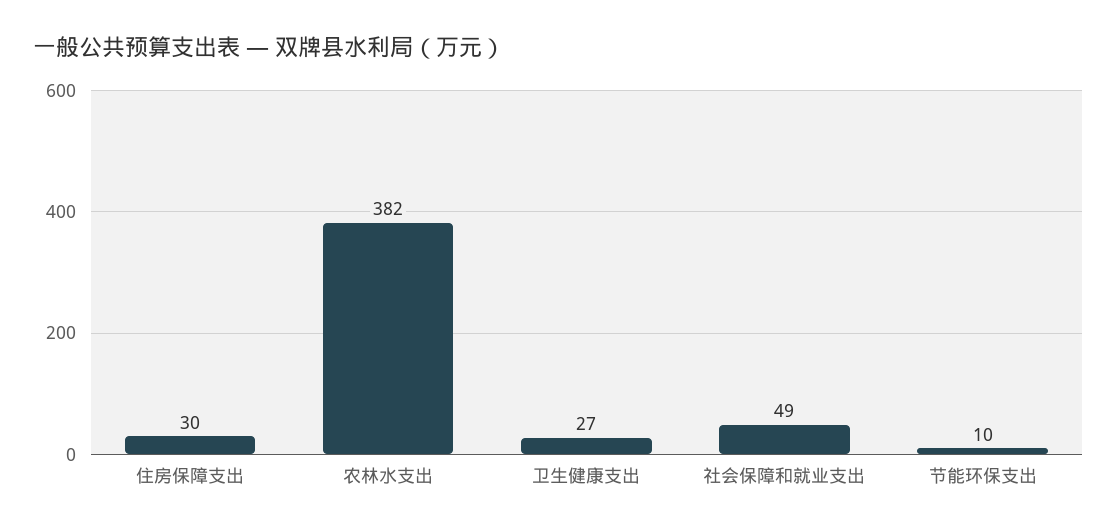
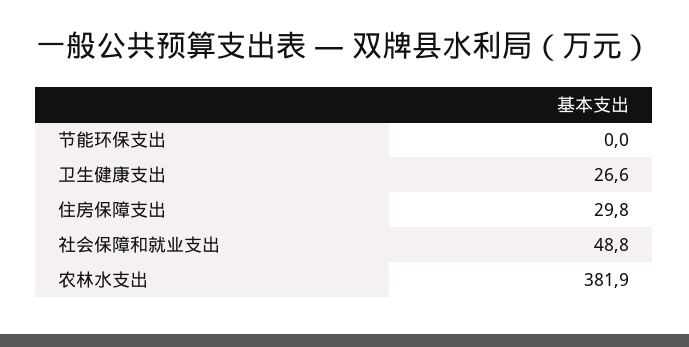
节能环保支出: 10 -> 0

